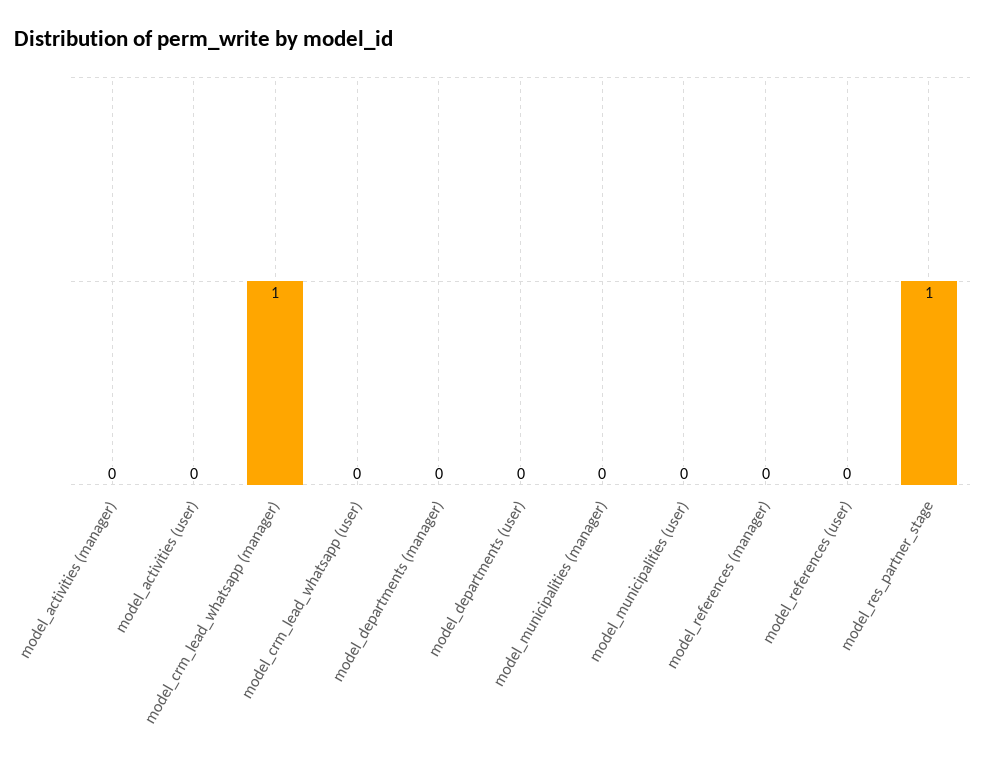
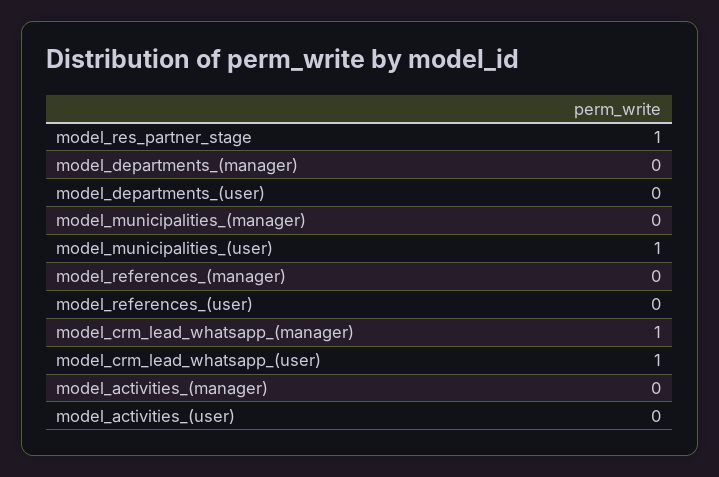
model_crm_lead_whatsapp (user): 0 -> 1
model_municipalities (user): 0 -> 1

